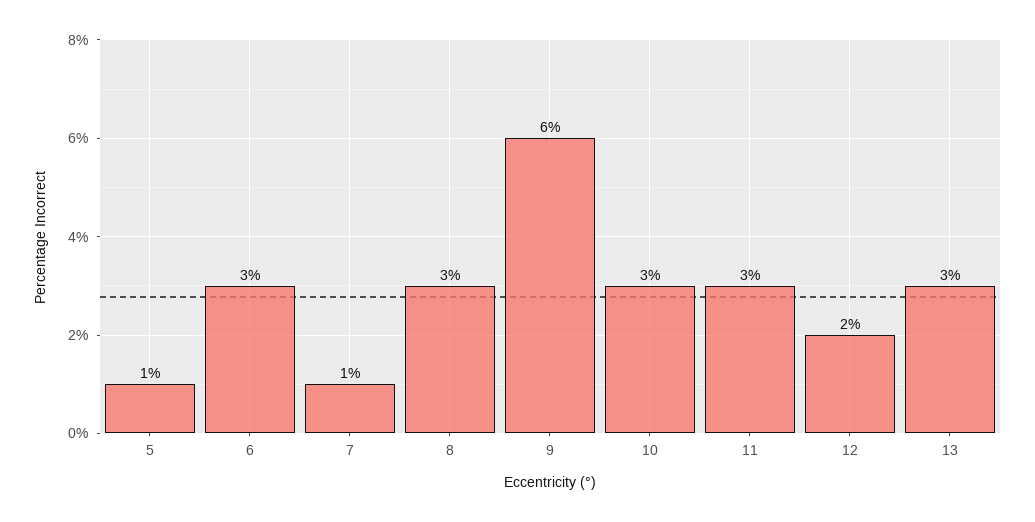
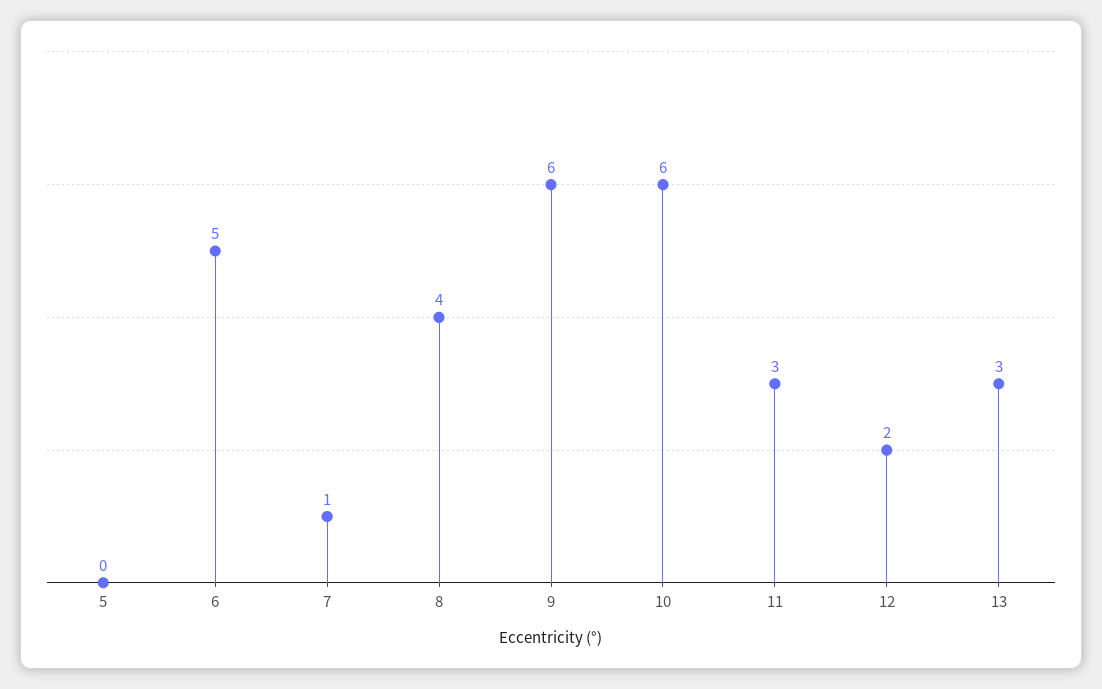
5: 1 -> 0
6: 3 -> 5
8: 3 -> 4
10: 3 -> 6

